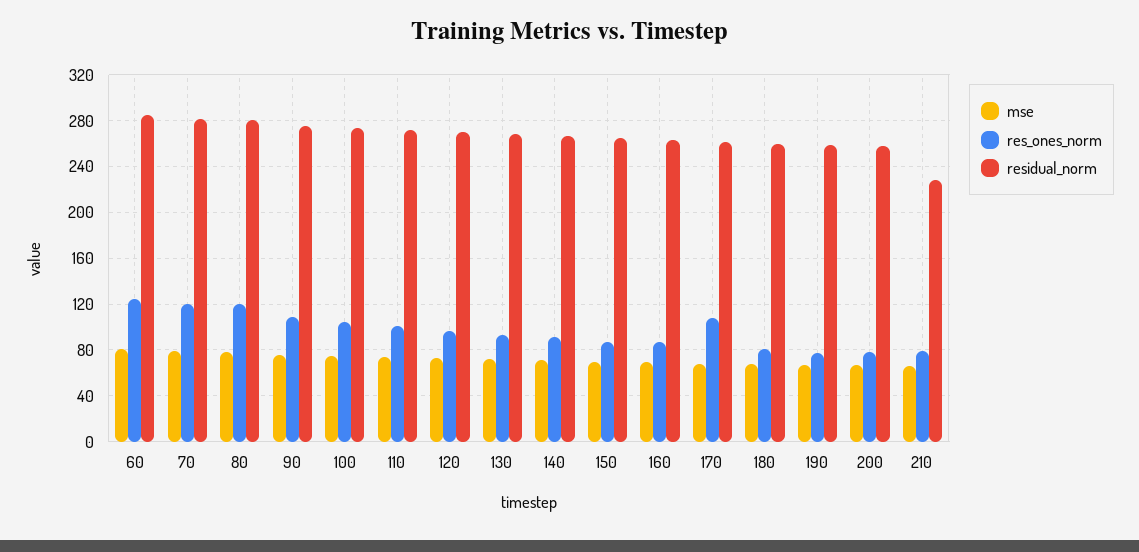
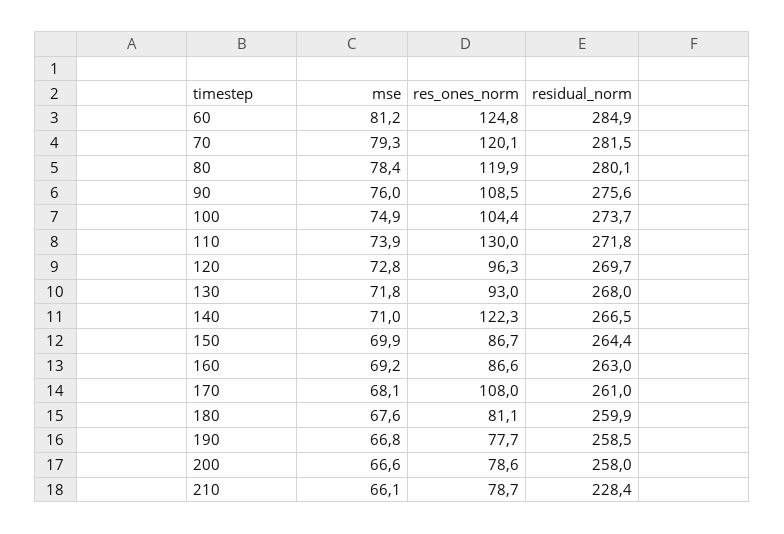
res_ones_norm, 110: 100 -> 130
res_ones_norm, 140: 90 -> 122.3

